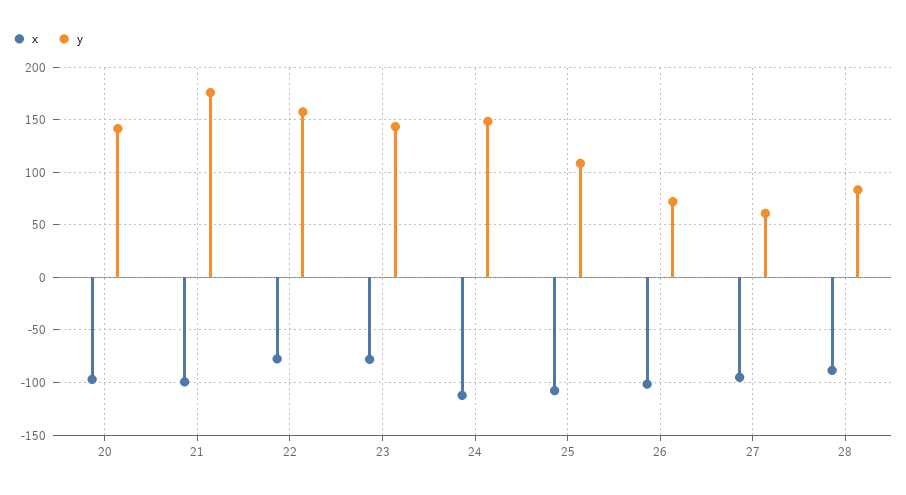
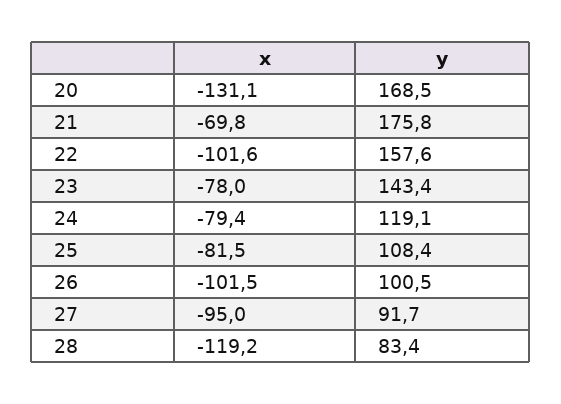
x, 20: -100 -> -131.1
y, 20: 140 -> 168.5
x, 21: -100 -> -69.8
x, 22: -80 -> -101.6
x, 24: -110 -> -79.4
y, 24: 150 -> 119.1
x, 25: -110 -> -81.5
y, 26: 70 -> 100.5
y, 27: 60 -> 91.7
x, 28: -90 -> -119.2

